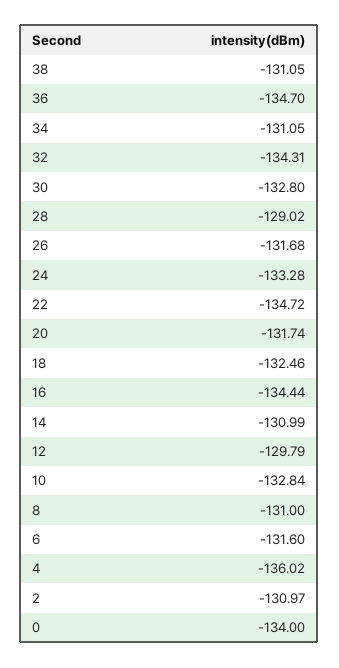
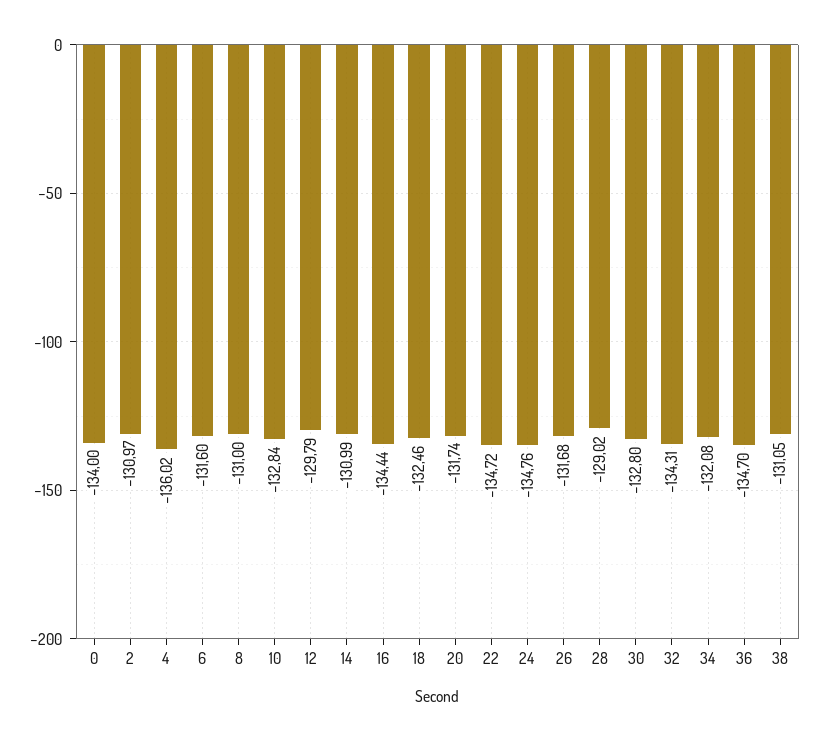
34: -131.05 -> -132.08
24: -133.28 -> -134.76

